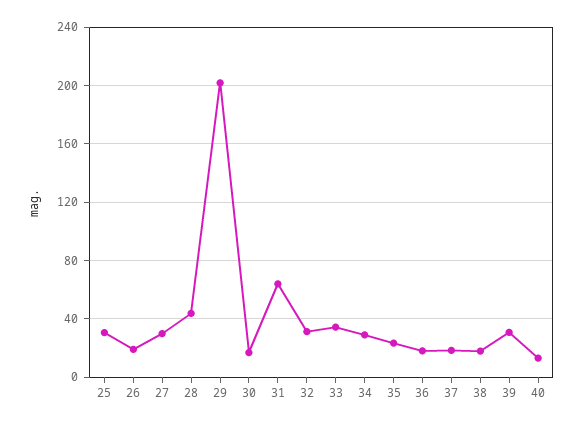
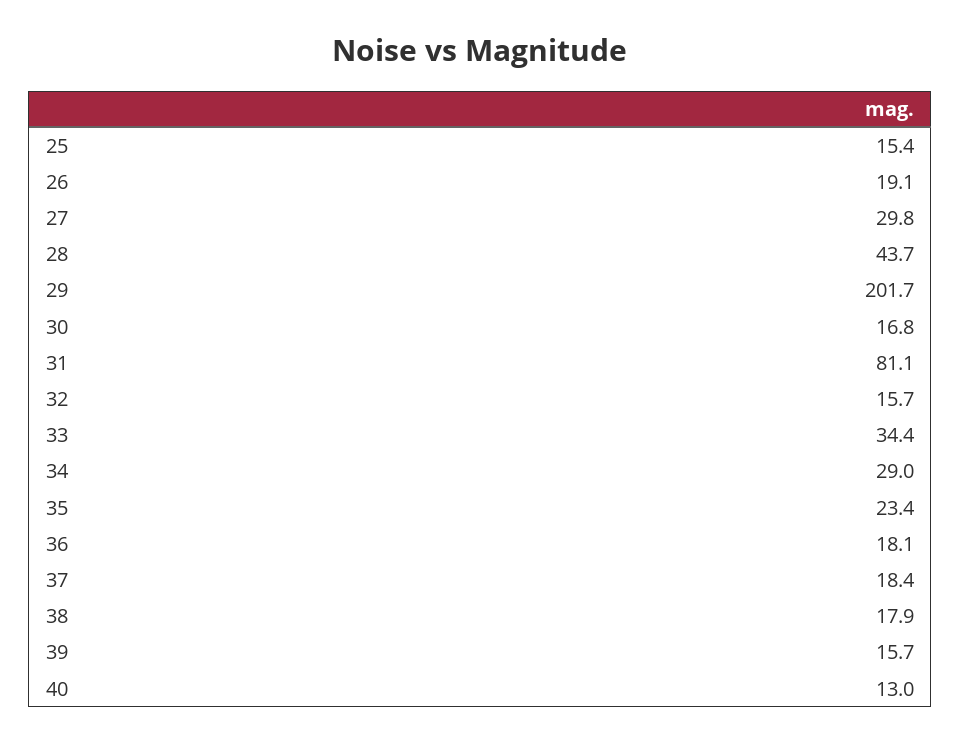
25: 30 -> 15.4
31: 65 -> 81.1
32: 30 -> 15.7
39: 30 -> 15.7

